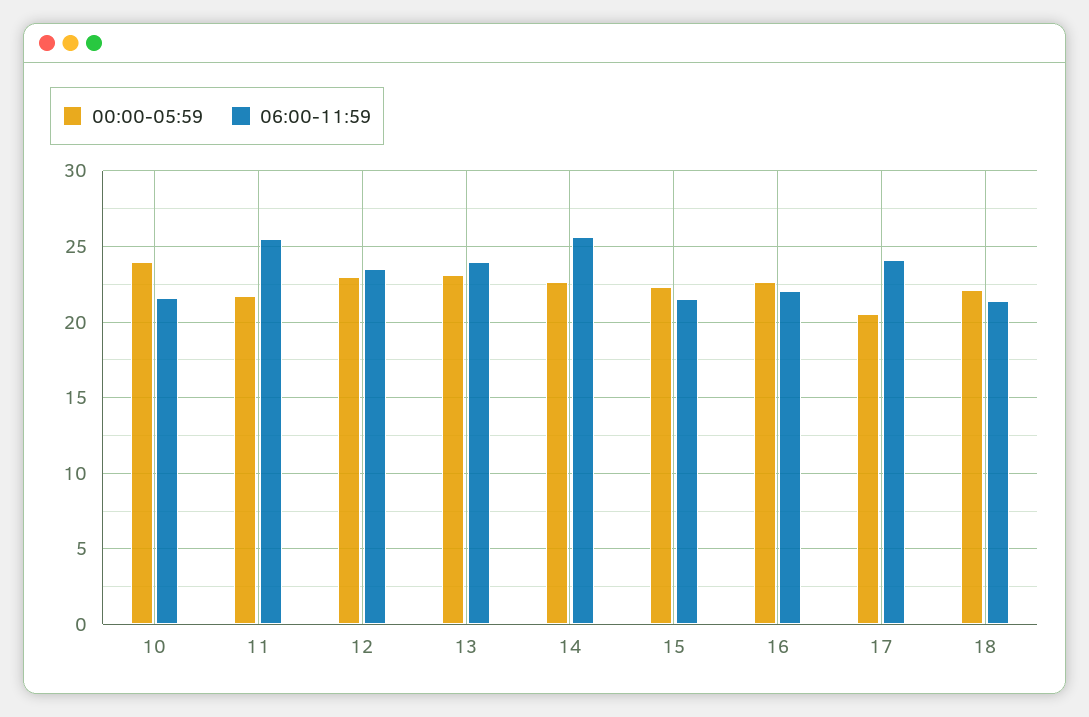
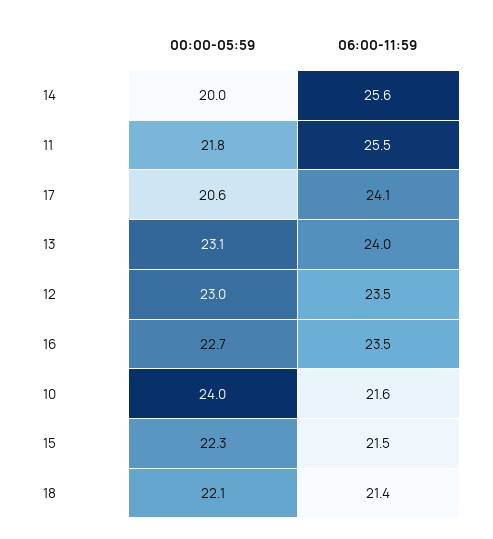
00:00-05:59, 14: 22.5 -> 20
06:00-11:59, 16: 22 -> 23.5

